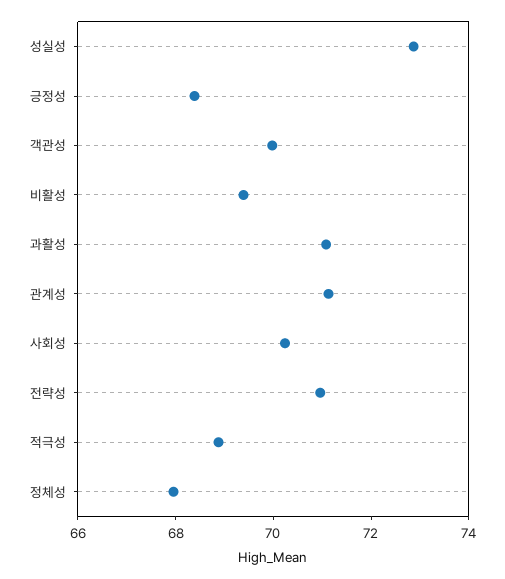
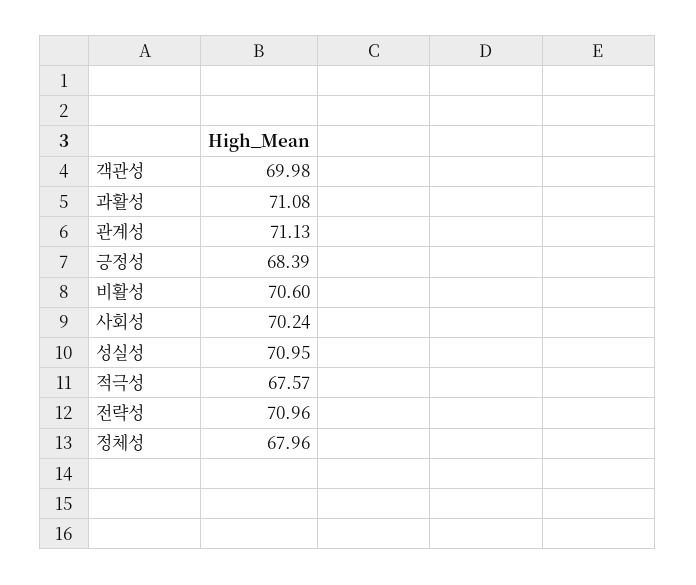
성실성: 73 -> 70.95
비활성: 69.5 -> 70.6
적극성: 69 -> 67.57

